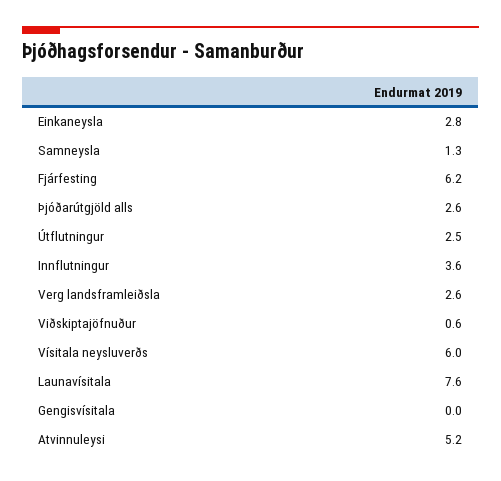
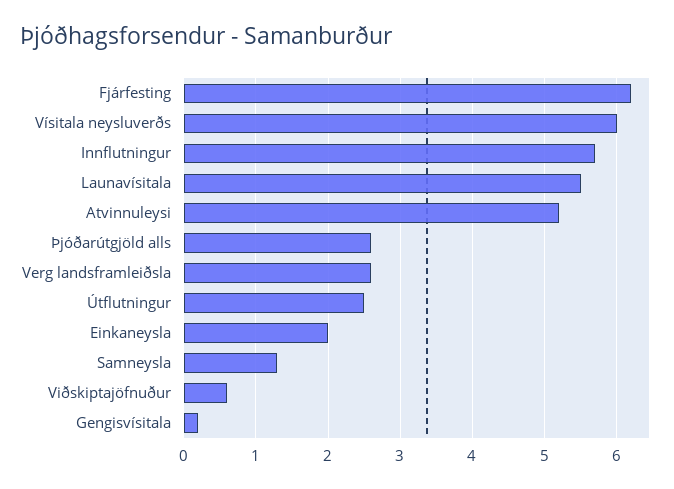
Einkaneysla: 2.8 -> 2
Innflutningur: 3.6 -> 5.7
Launavísitala: 7.6 -> 5.5
Gengisvísitala: 0 -> 0.2

